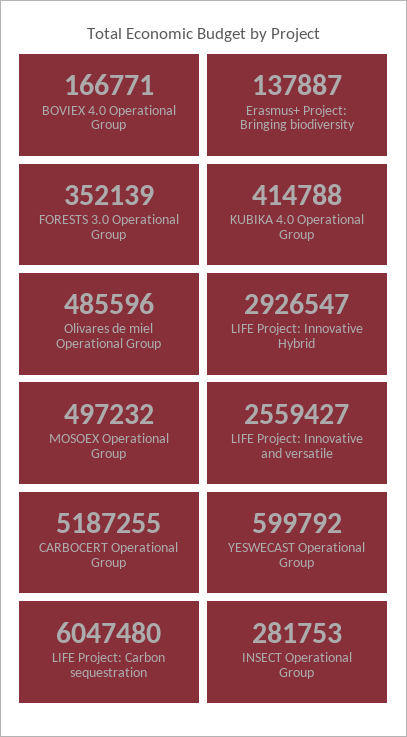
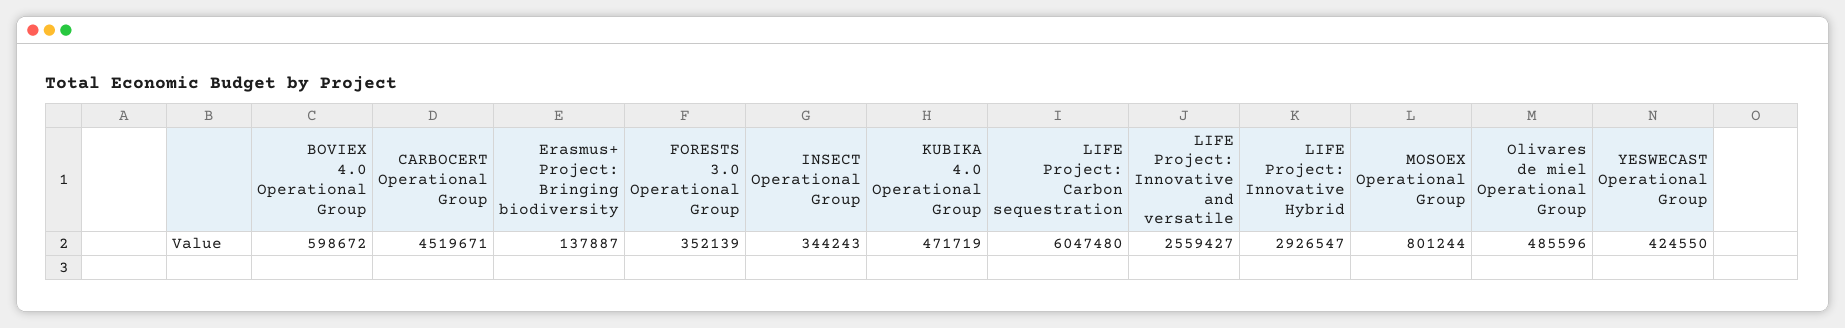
BOVIEX 4.0 Operational Group: 166771 -> 598672
KUBIKA 4.0 Operational Group: 414788 -> 471719
MOSOEX Operational Group: 497232 -> 801244
CARBOCERT Operational Group: 5187255 -> 4519671
YESWECAST Operational Group: 599792 -> 424550
INSECT Operational Group: 281753 -> 344243

